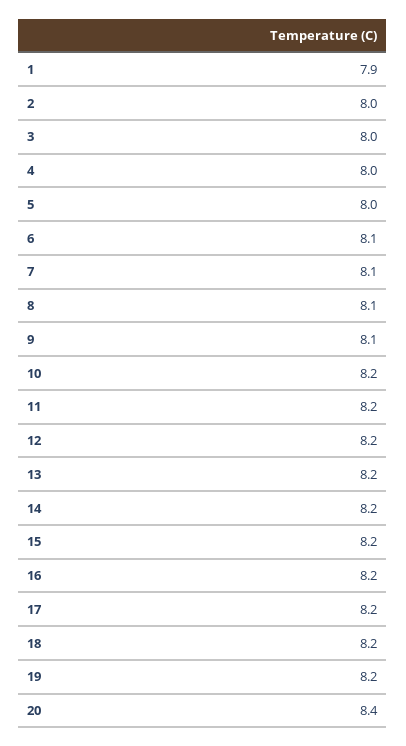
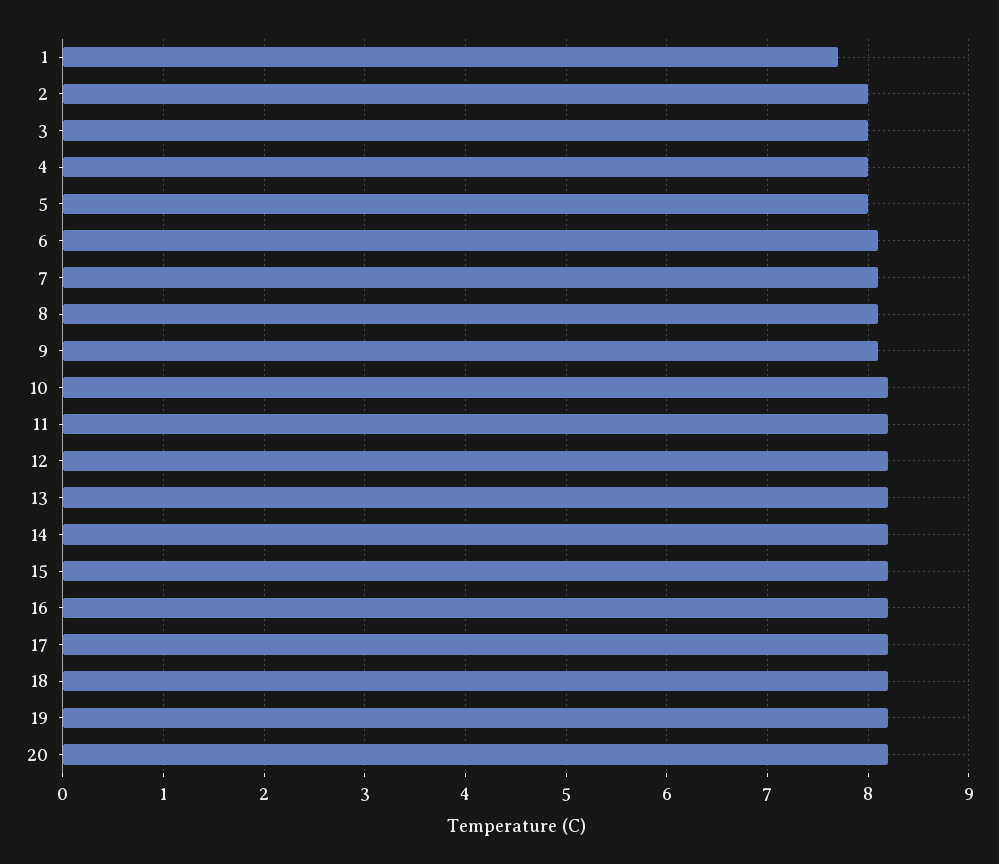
1: 7.9 -> 7.7
20: 8.4 -> 8.2

